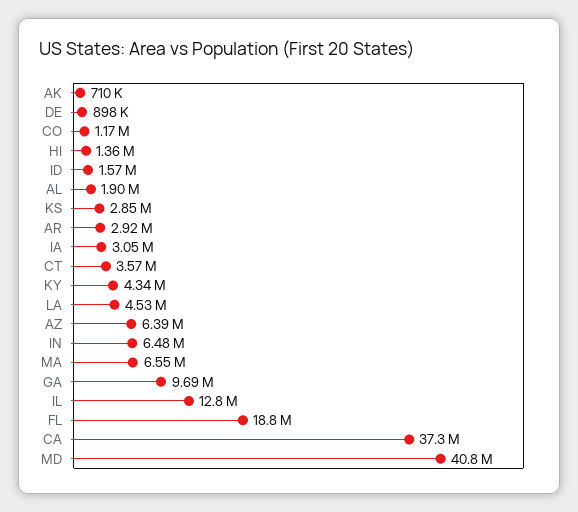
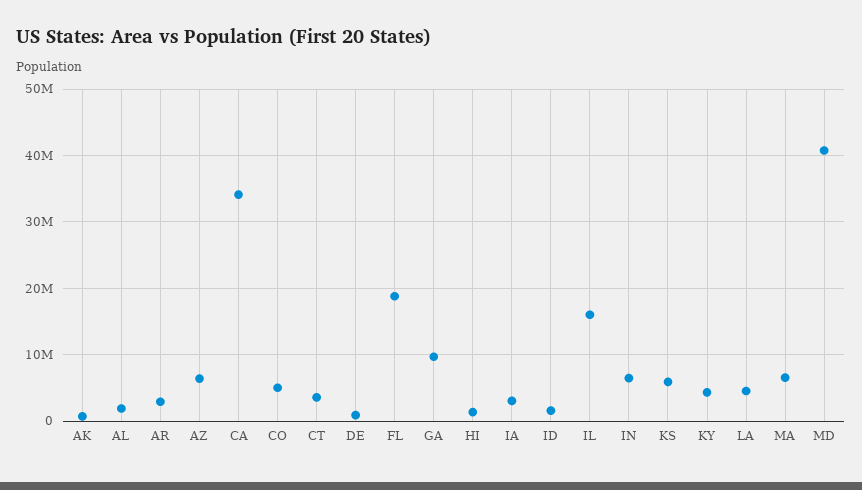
CO: 1170000 -> 5000000
KS: 2850000 -> 6000000
IL: 12800000 -> 16000000
CA: 37300000 -> 34000000

